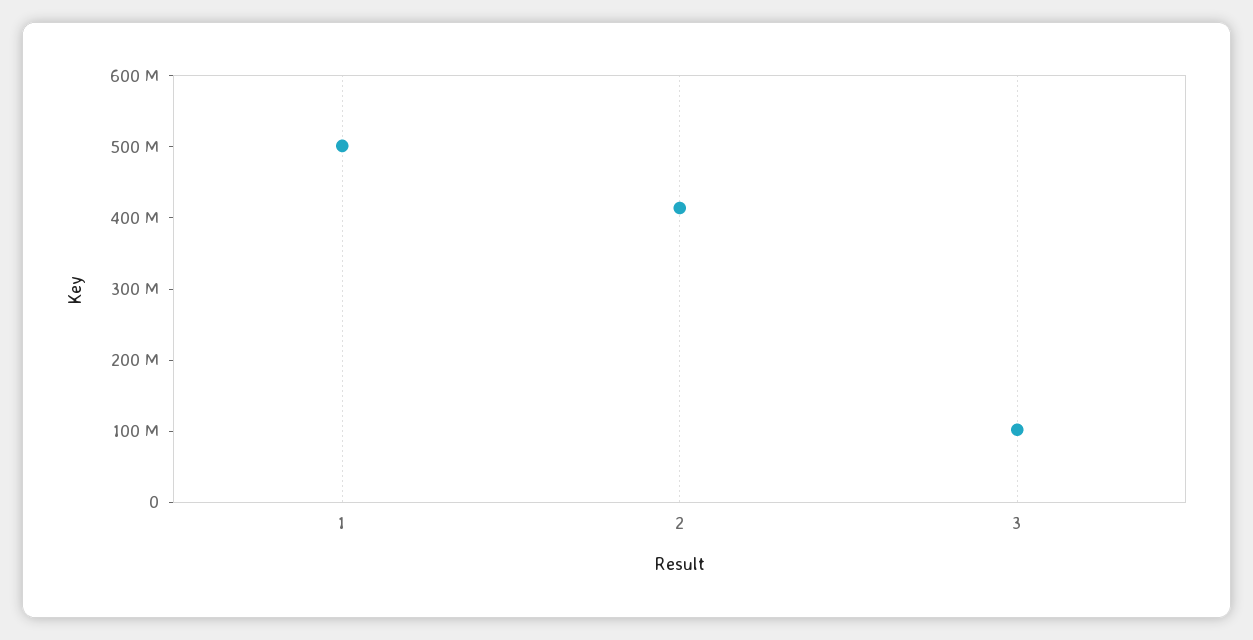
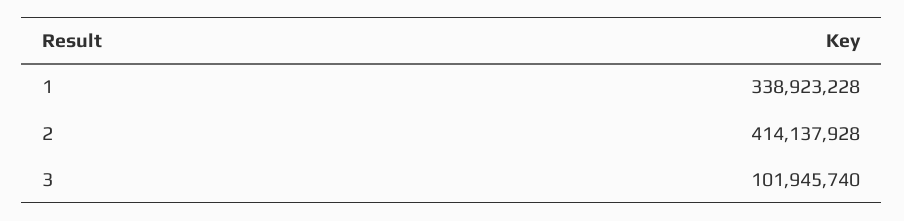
1: 500000000 -> 338923228

